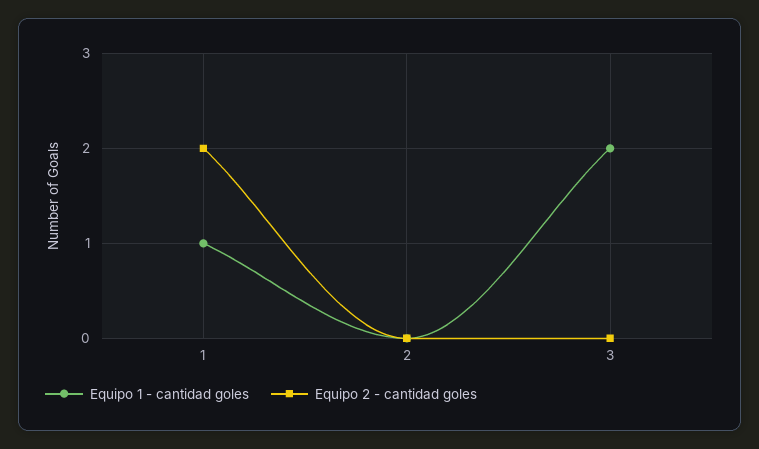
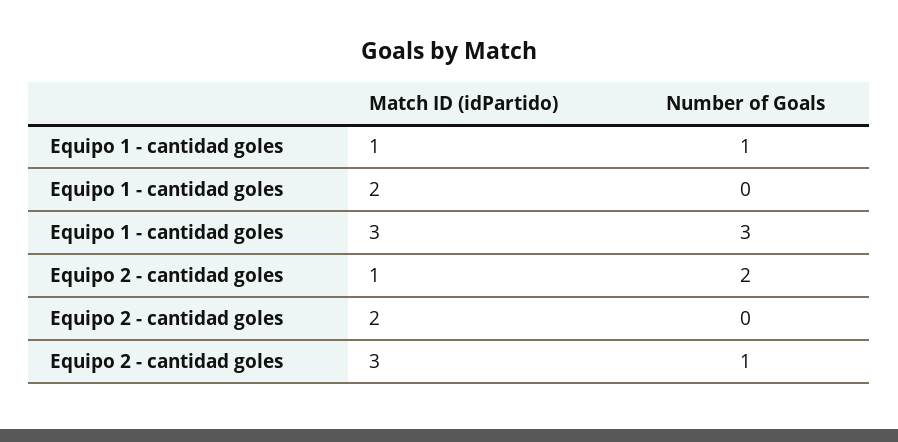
Equipo 1 - cantidad goles, 3: 2 -> 3
Equipo 2 - cantidad goles, 3: 0 -> 1

